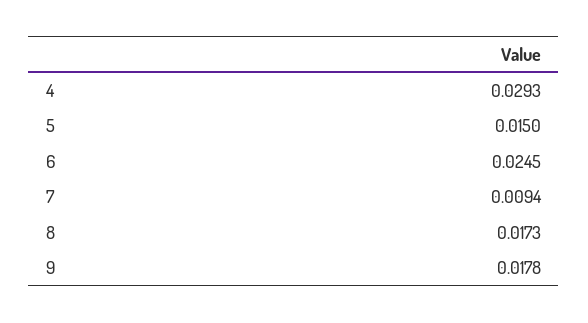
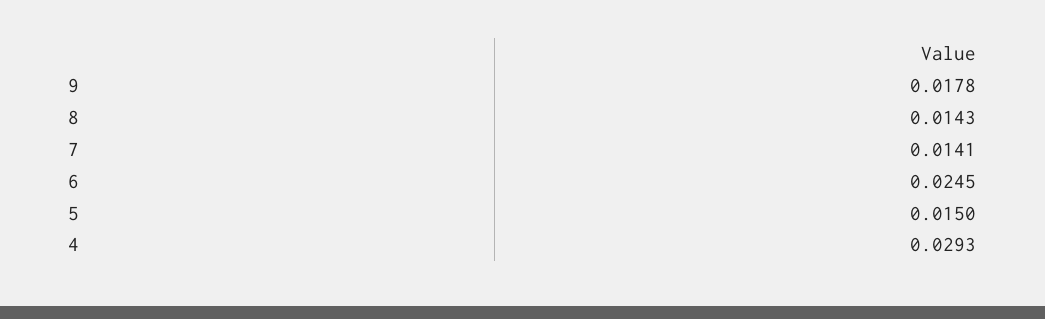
7: 0.0094 -> 0.0141
8: 0.0173 -> 0.0143

